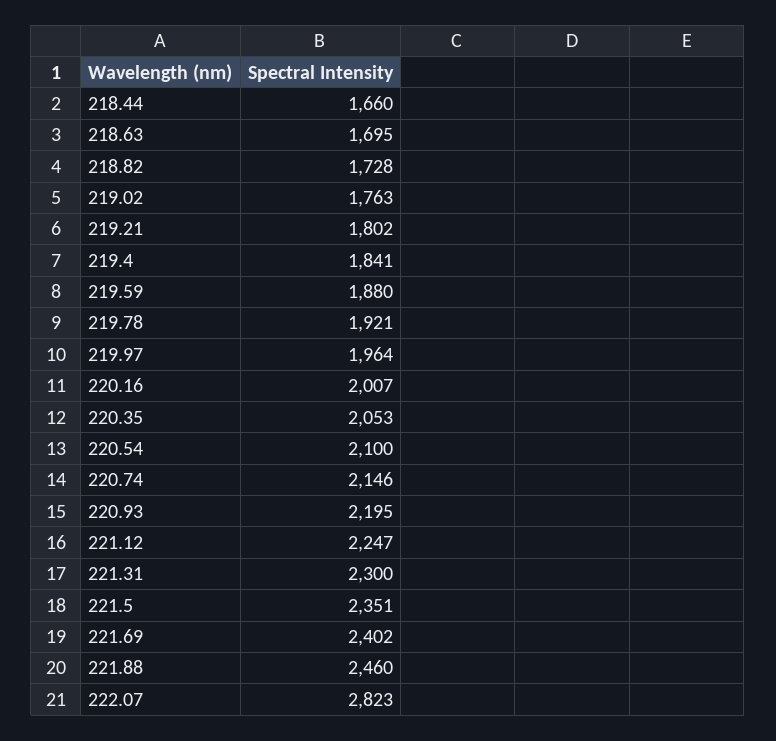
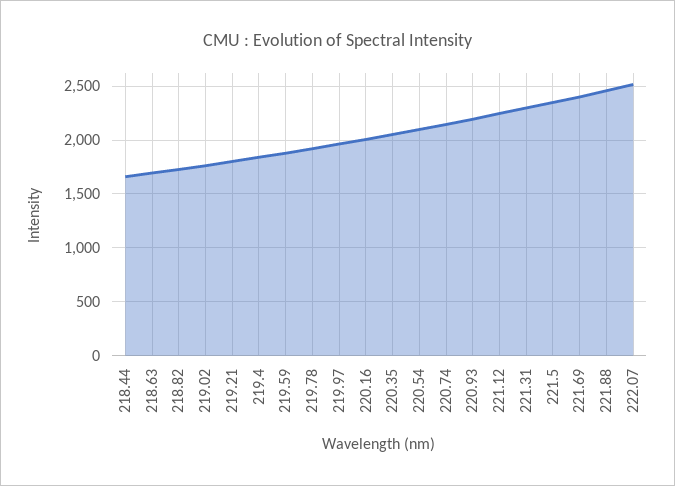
222.07: 2823 -> 2500

